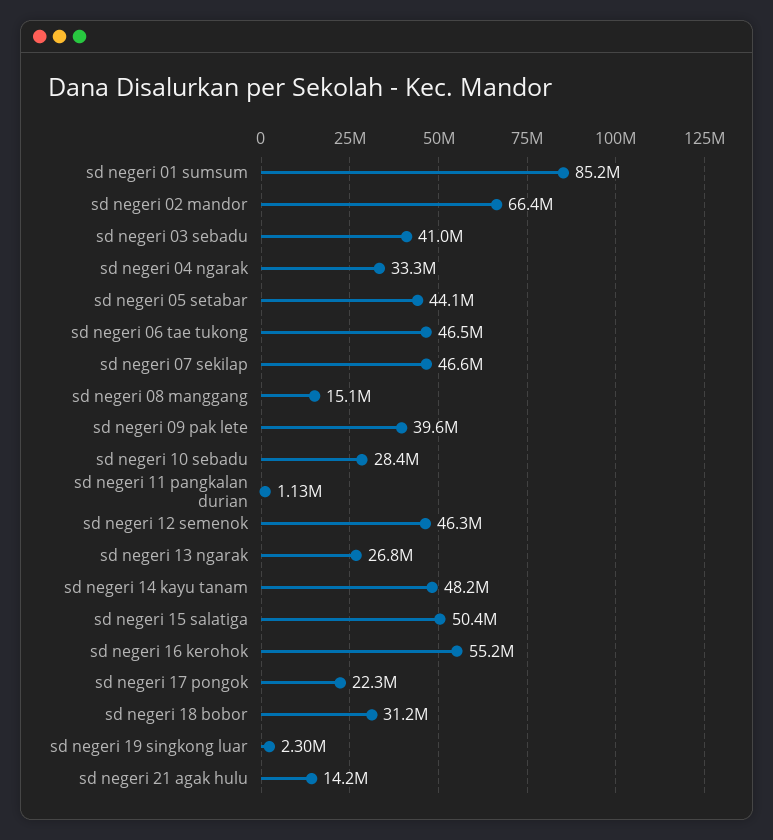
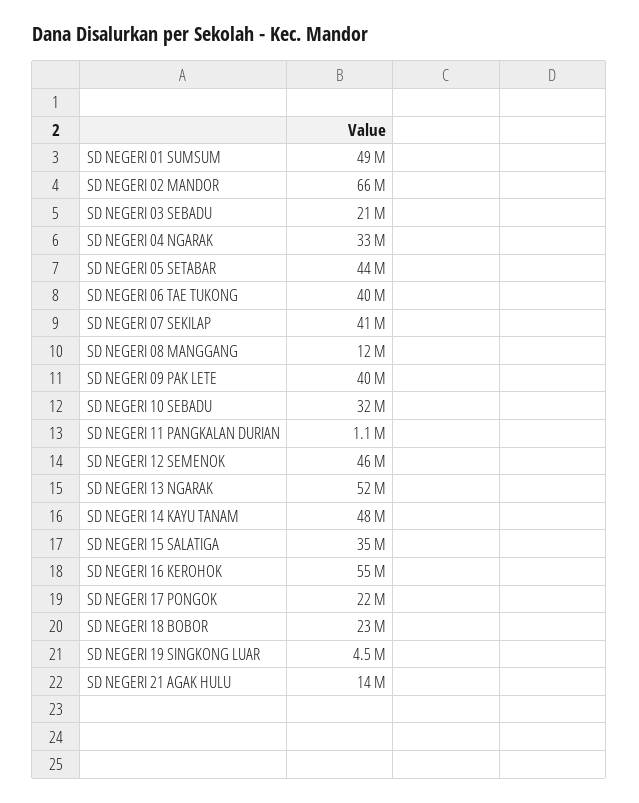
sd negeri 01 sumsum: 85200000 -> 49000000
sd negeri 03 sebadu: 41000000 -> 21000000
sd negeri 06 tae tukong: 46500000 -> 40000000
sd negeri 07 sekilap: 46600000 -> 41000000
sd negeri 08 manggang: 15100000 -> 12000000
sd negeri 10 sebadu: 28400000 -> 32000000
sd negeri 13 ngarak: 26800000 -> 52000000
sd negeri 15 salatiga: 50400000 -> 35000000
sd negeri 18 bobor: 31200000 -> 23000000
sd negeri 19 singkong luar: 2300000 -> 4500000

